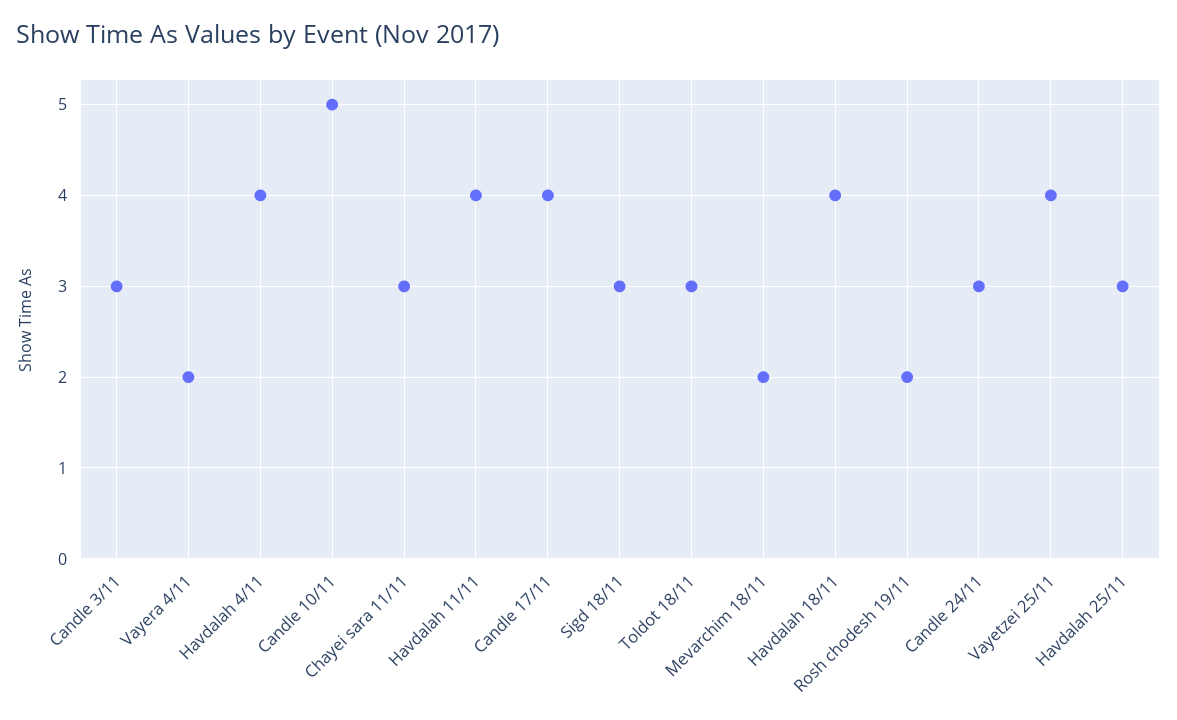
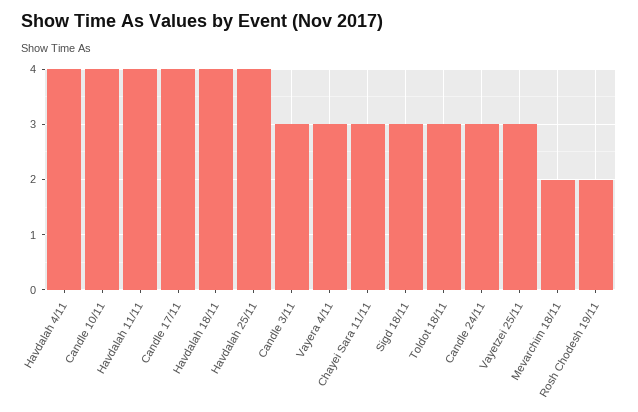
Vayera 4/11: 2 -> 3
Candle 10/11: 5 -> 4
Vayetzei 25/11: 4 -> 3
Havdalah 25/11: 3 -> 4

